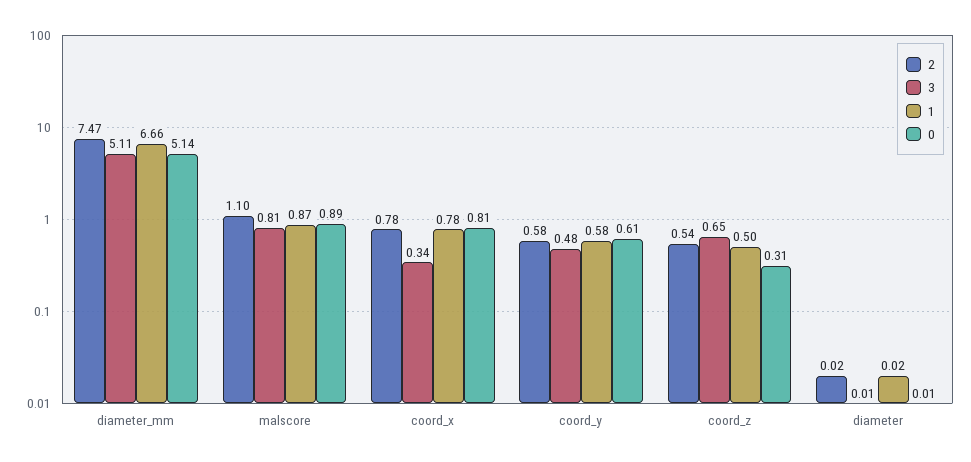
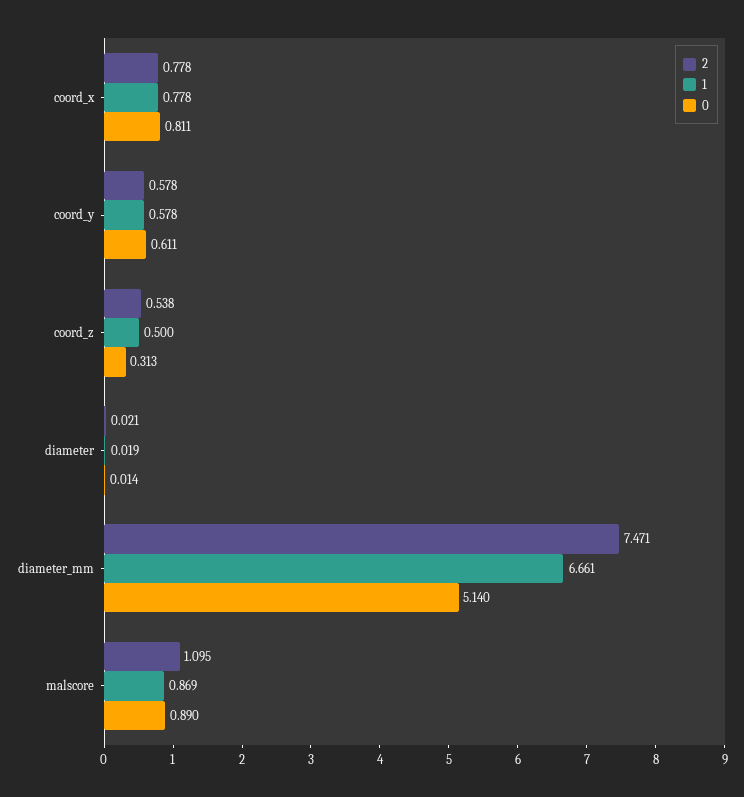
3, diameter_mm: 5.11 -> none
3, malscore: 0.81 -> none
3, coord_x: 0.34 -> none
3, coord_y: 0.48 -> none
3, coord_z: 0.65 -> none
3, diameter: 0.01 -> none

